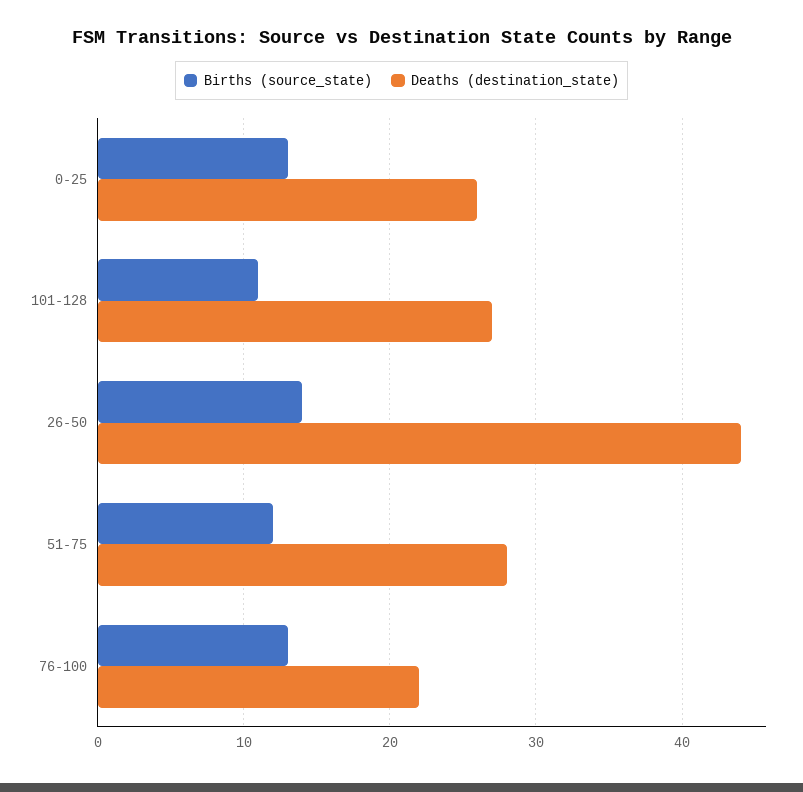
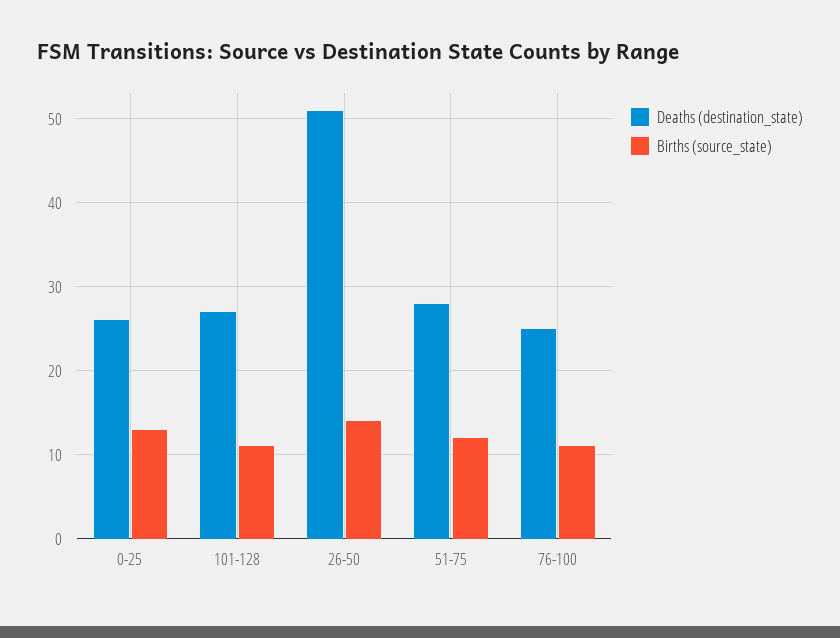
Deaths (destination_state), 26-50: 44 -> 51
Births (source_state), 76-100: 13 -> 11
Deaths (destination_state), 76-100: 22 -> 25

